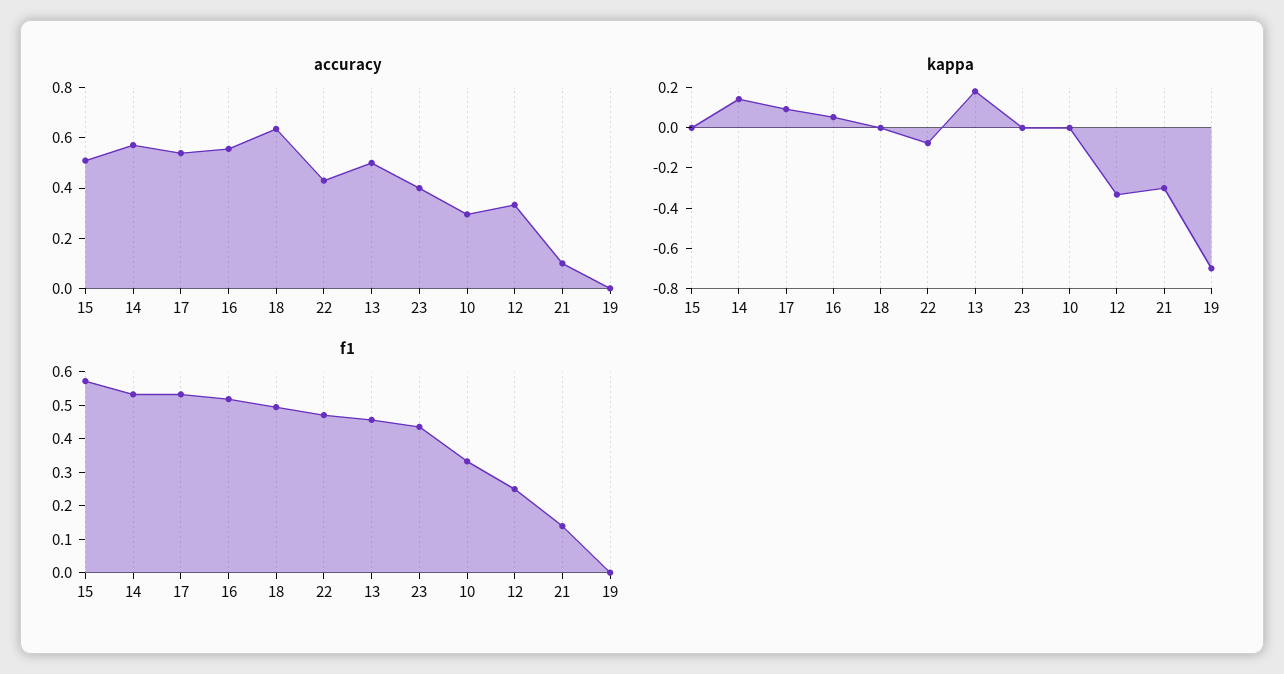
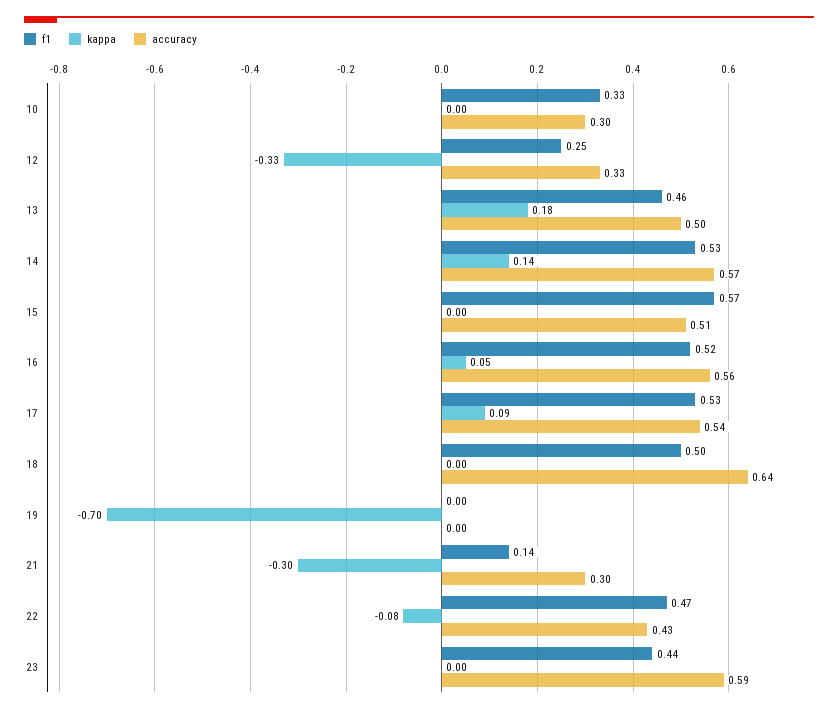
accuracy, 23: 0.4 -> 0.59
accuracy, 21: 0.1 -> 0.3

